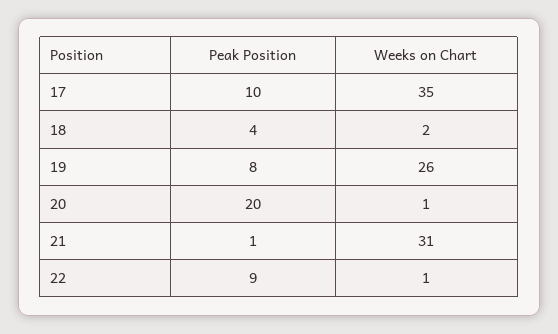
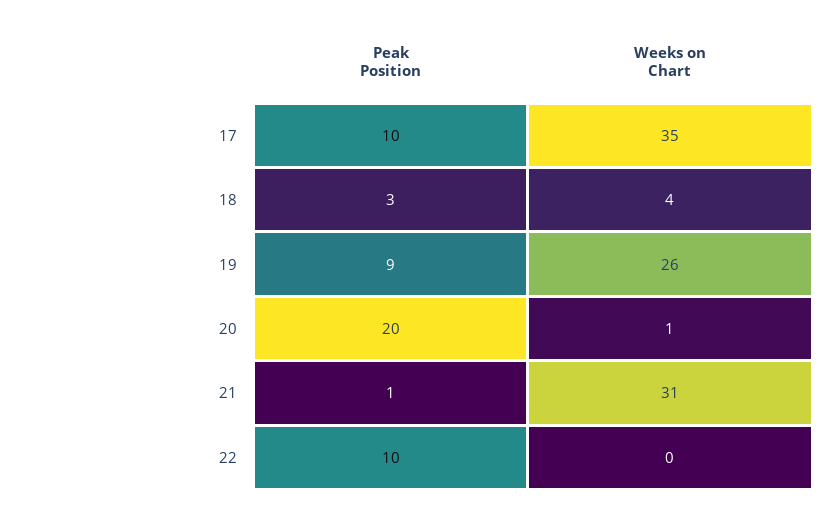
Peak Position, 18: 4 -> 3
Weeks on Chart, 18: 2 -> 4
Peak Position, 19: 8 -> 9
Peak Position, 22: 9 -> 10
Weeks on Chart, 22: 1 -> 0

